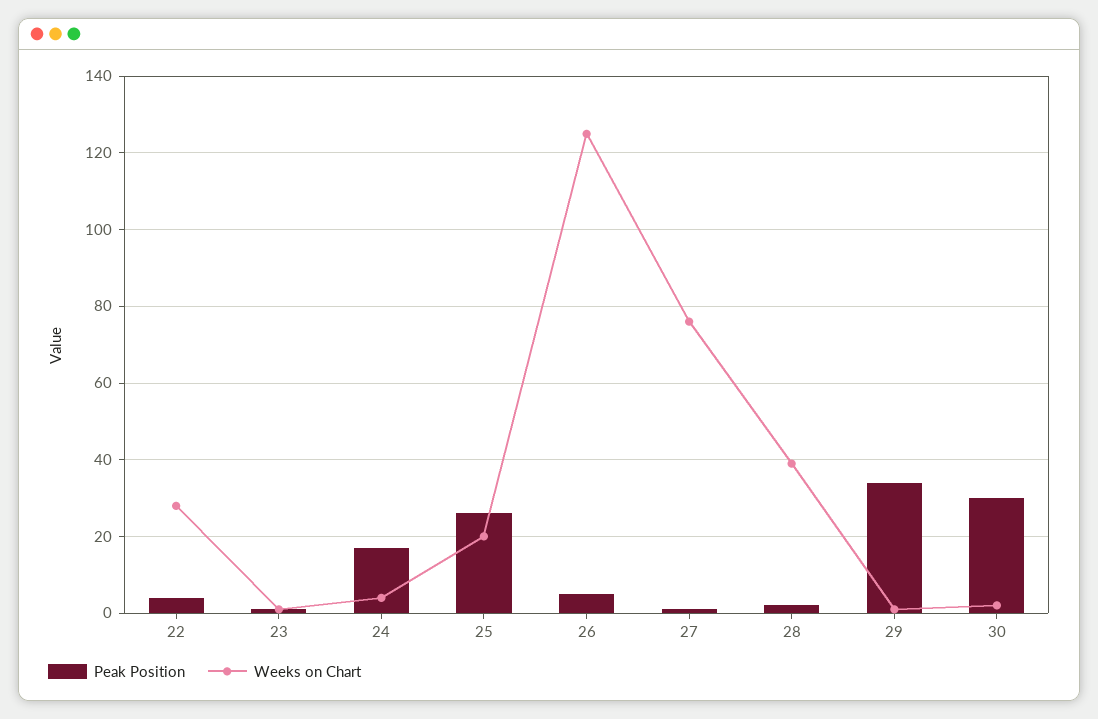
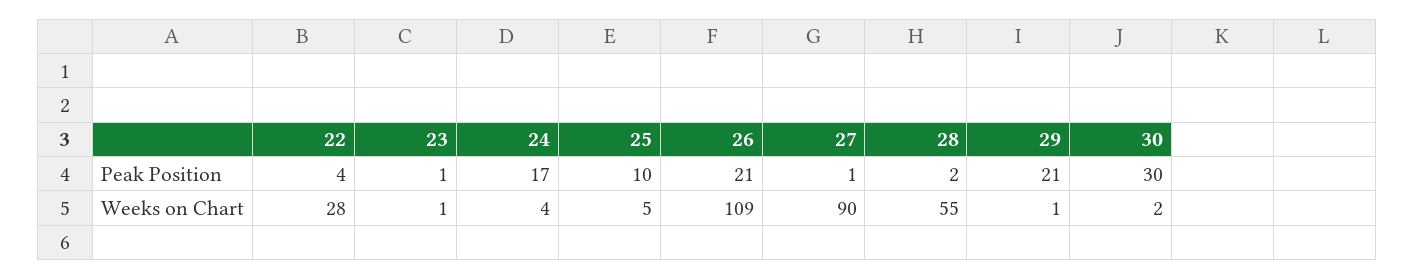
Peak Position, 25: 25 -> 10
Weeks on Chart, 25: 20 -> 5
Peak Position, 26: 5 -> 21
Weeks on Chart, 26: 125 -> 109
Weeks on Chart, 27: 75 -> 90
Weeks on Chart, 28: 40 -> 55
Peak Position, 29: 35 -> 21

